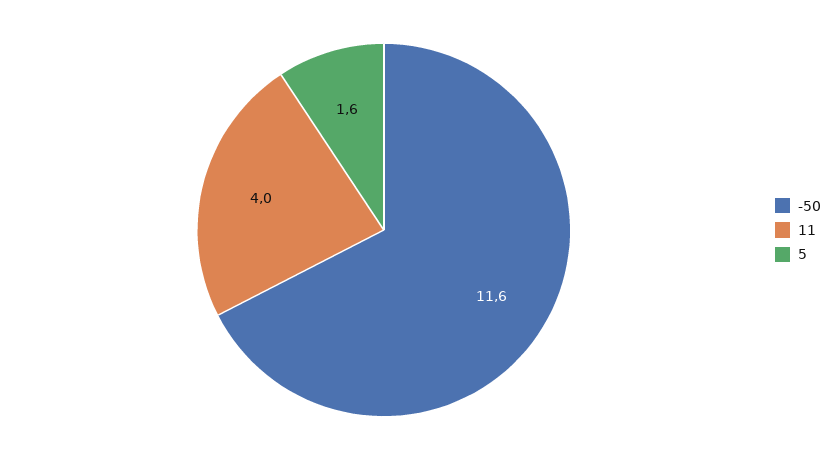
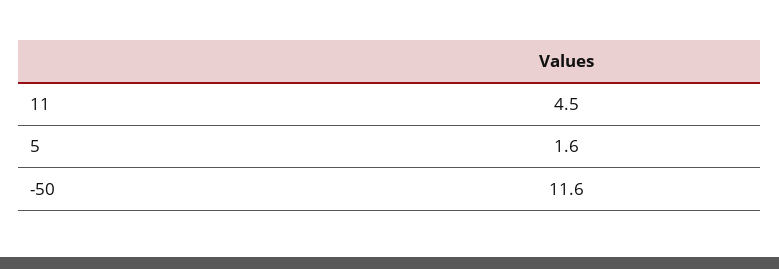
11: 4 -> 4.5

